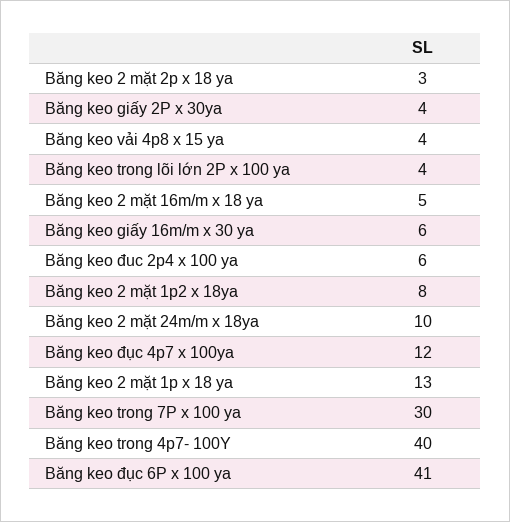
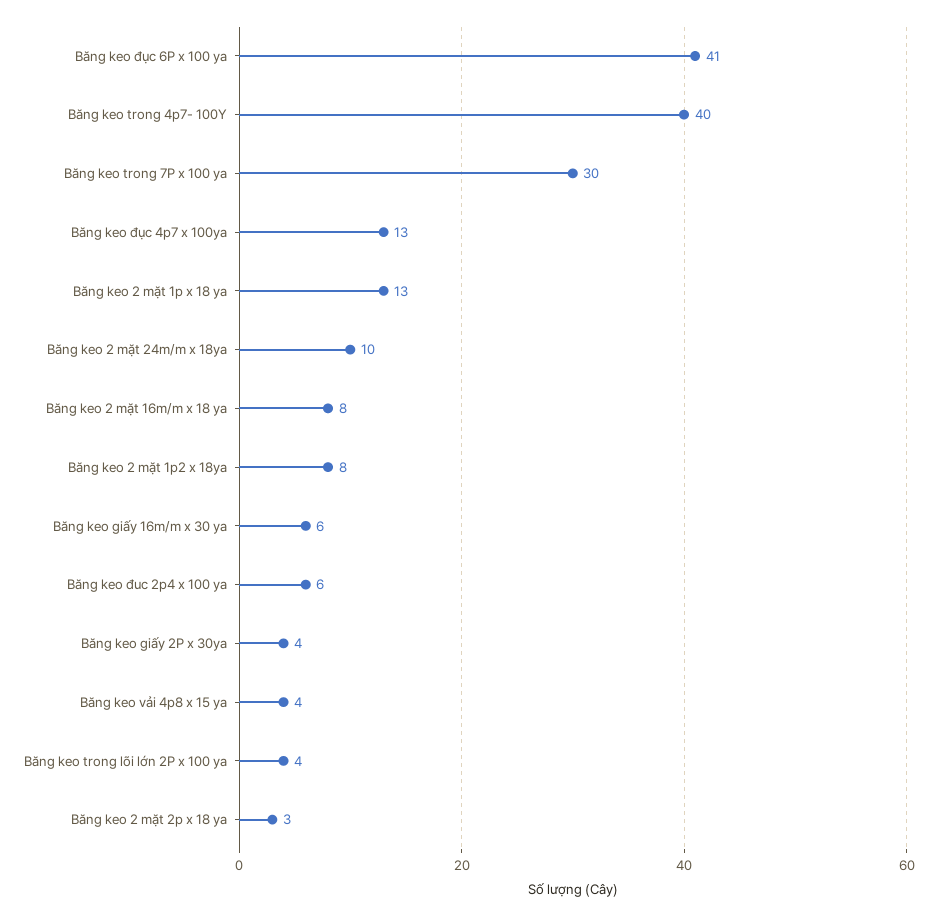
Băng keo 2 mặt 16m/m x 18 ya: 5 -> 8
Băng keo đục 4p7 x 100ya: 12 -> 13

